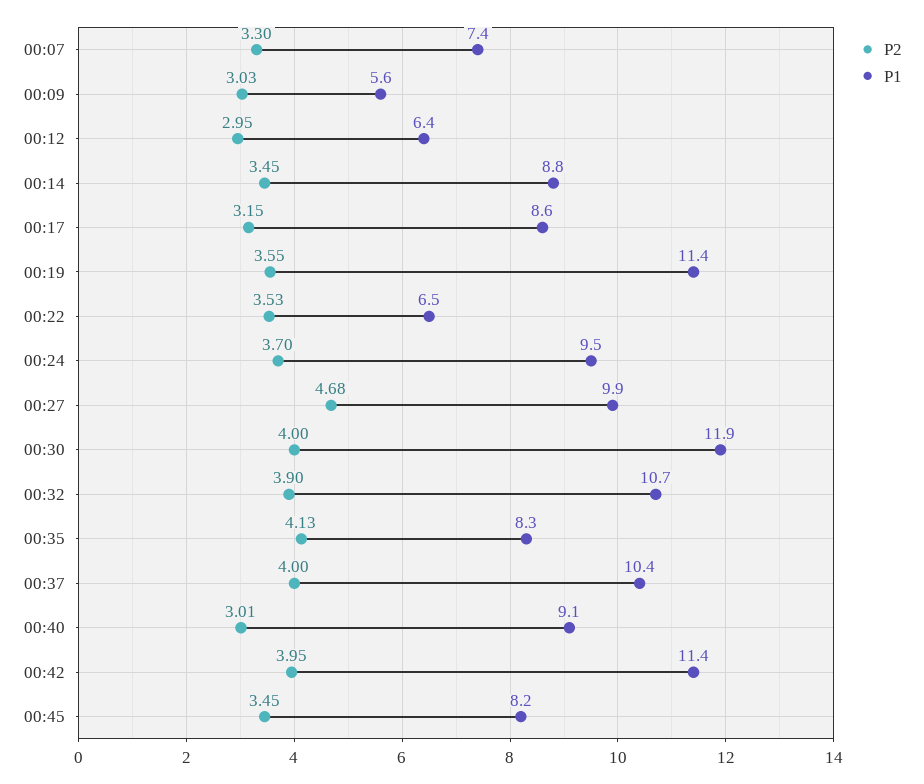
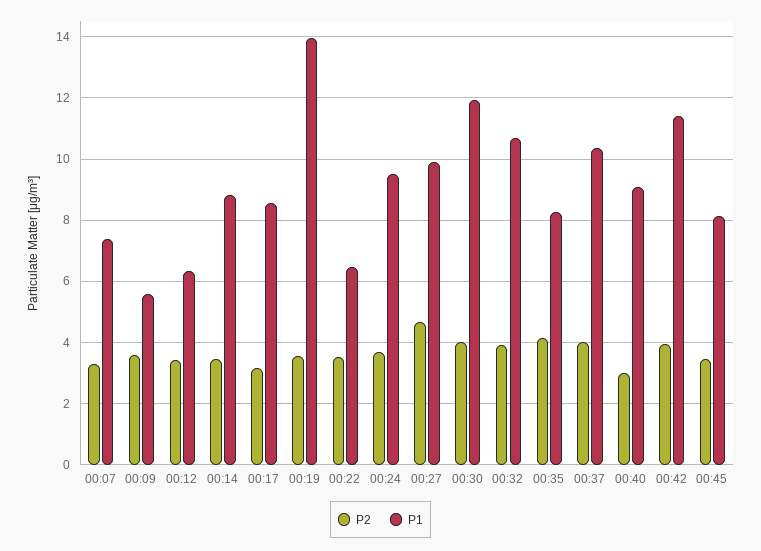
P2, 00:09: 3.03 -> 3.6
P2, 00:12: 2.95 -> 3.4
P1, 00:19: 11.4 -> 14

